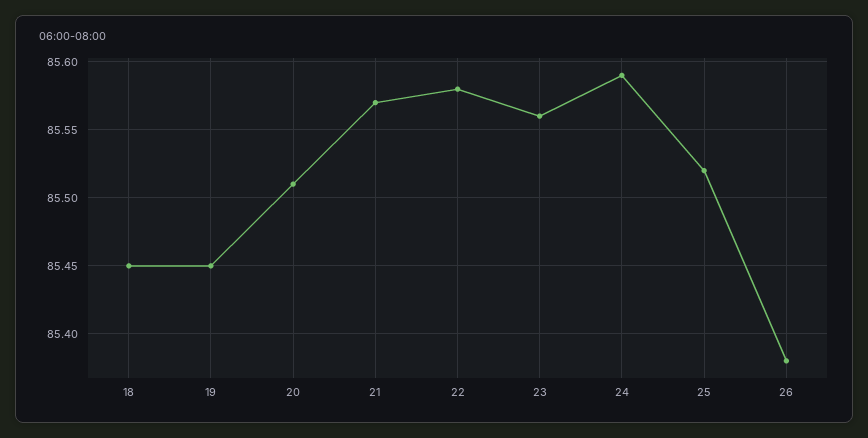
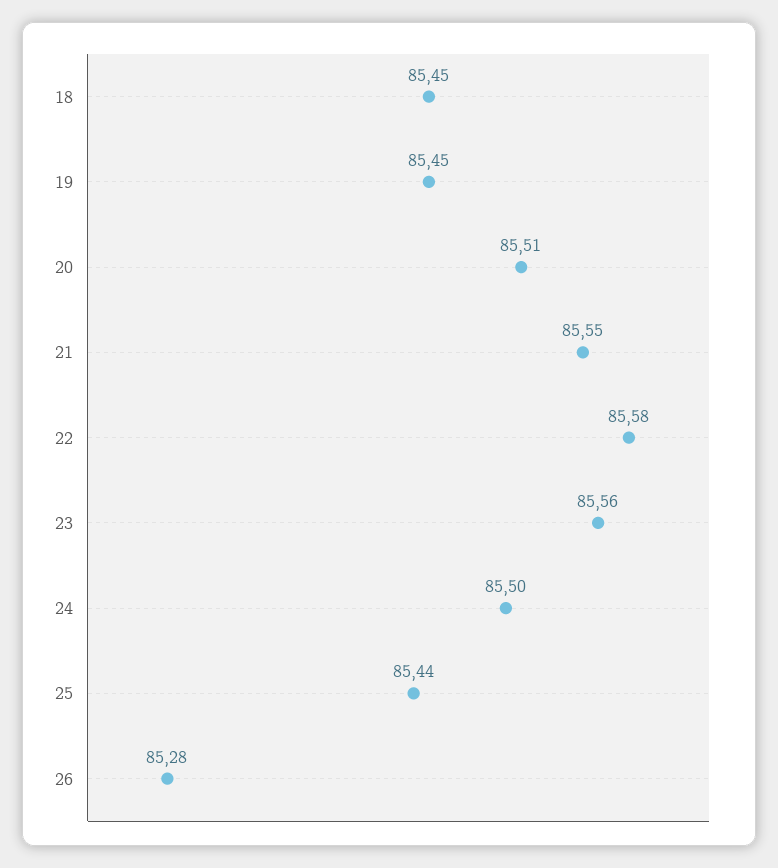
21: 85.57 -> 85.55
24: 85.59 -> 85.5
25: 85.52 -> 85.44
26: 85.38 -> 85.28

